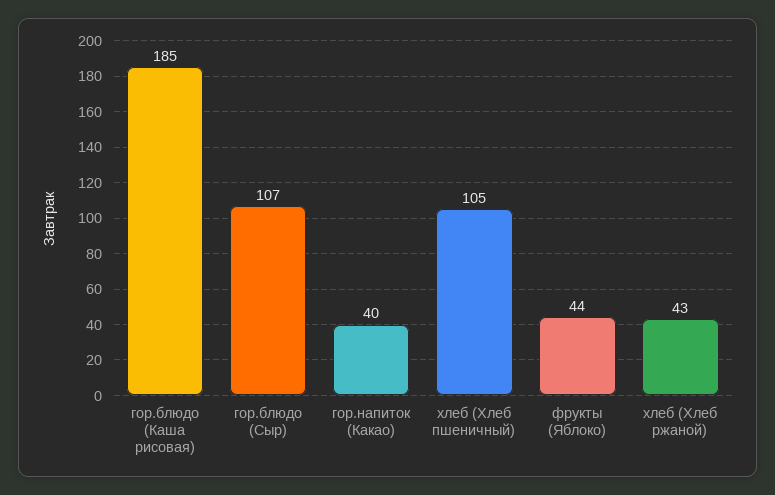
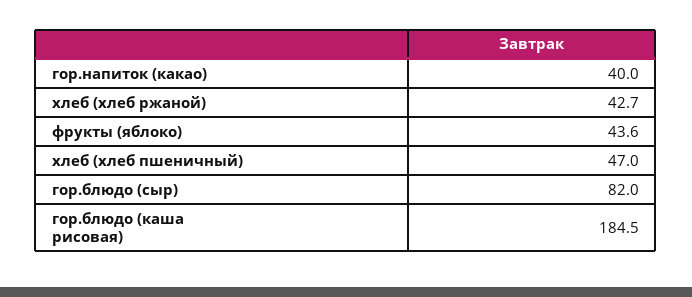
гор.блюдо (Сыр): 107 -> 82
хлеб (Хлеб пшеничный): 105 -> 47

